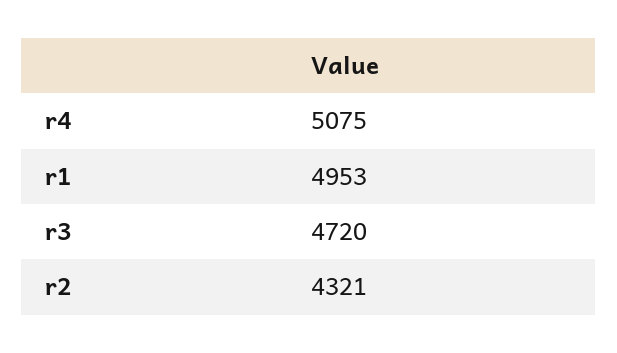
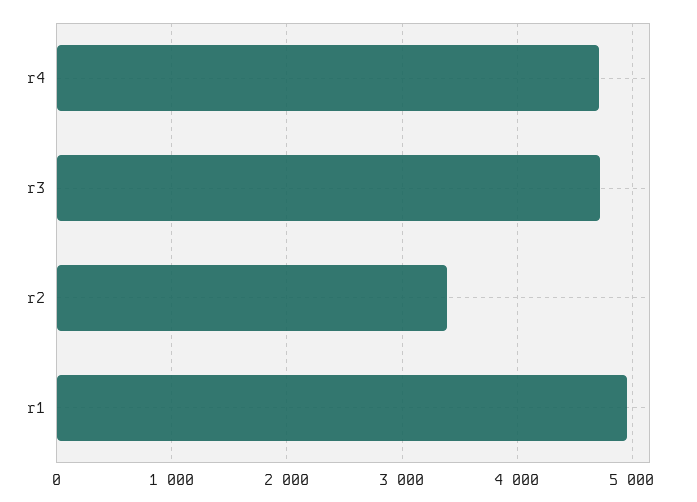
r4: 5075 -> 4700
r2: 4321 -> 3400

